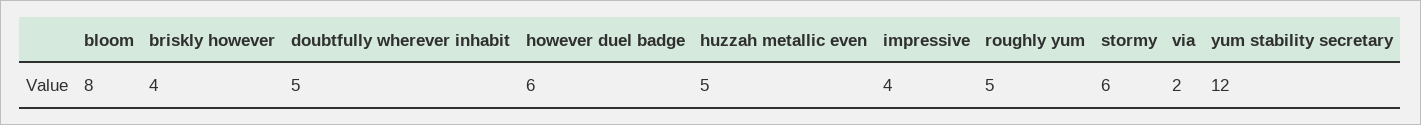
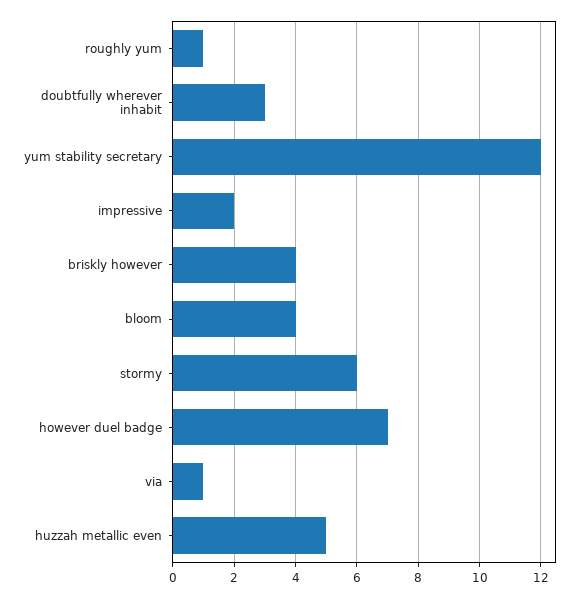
bloom: 8 -> 4
doubtfully wherever inhabit: 5 -> 3
however duel badge: 6 -> 7
impressive: 4 -> 2
roughly yum: 5 -> 1
via: 2 -> 1

